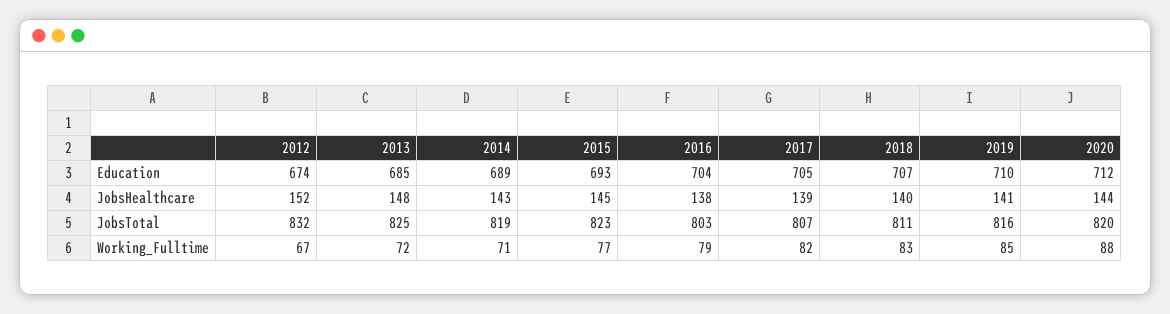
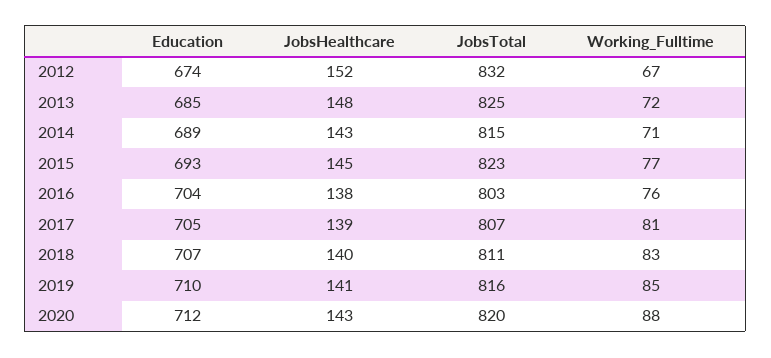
2020, JobsHealthcare: 144 -> 143
2014, JobsTotal: 819 -> 815
2016, Working_Fulltime: 79 -> 76
2017, Working_Fulltime: 82 -> 81

